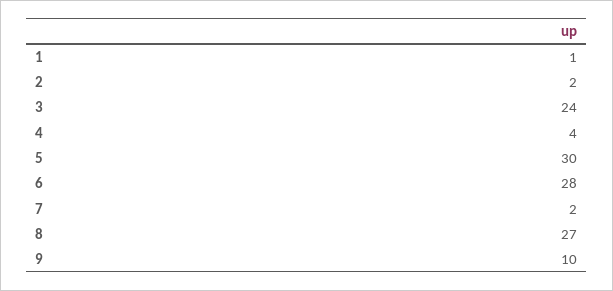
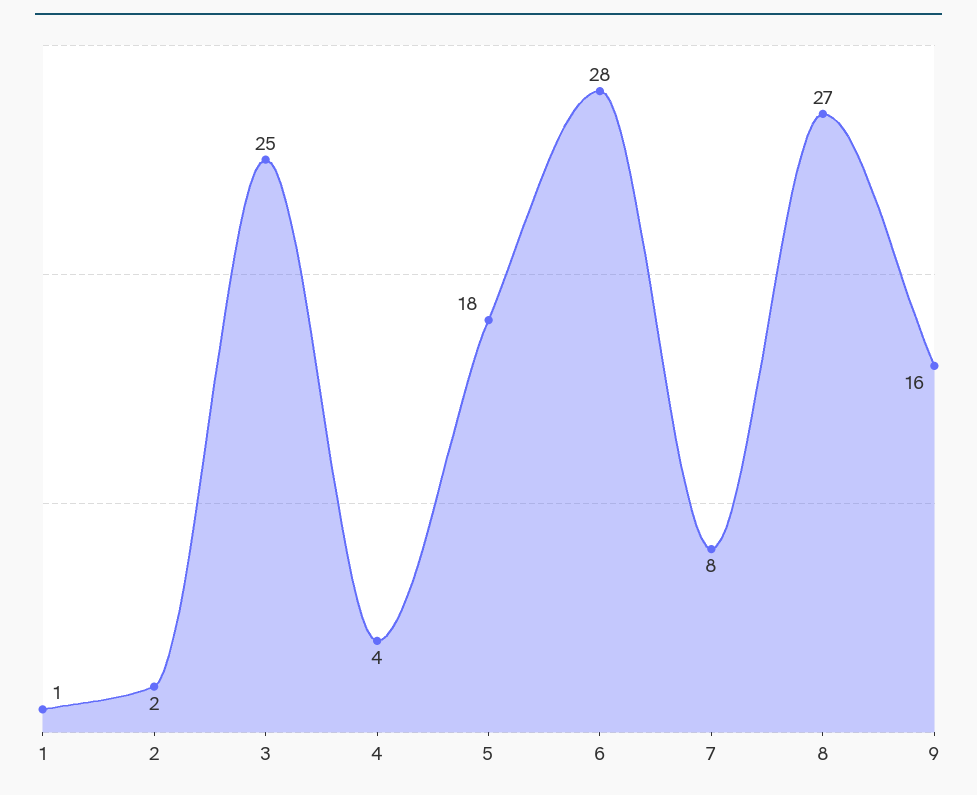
3: 24 -> 25
5: 30 -> 18
7: 2 -> 8
9: 10 -> 16

